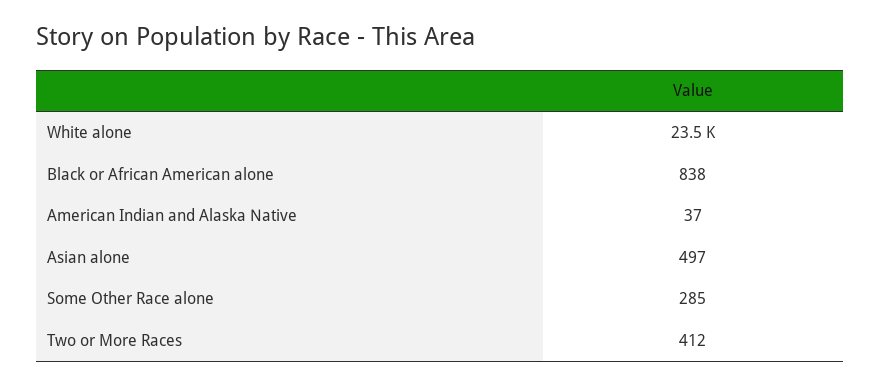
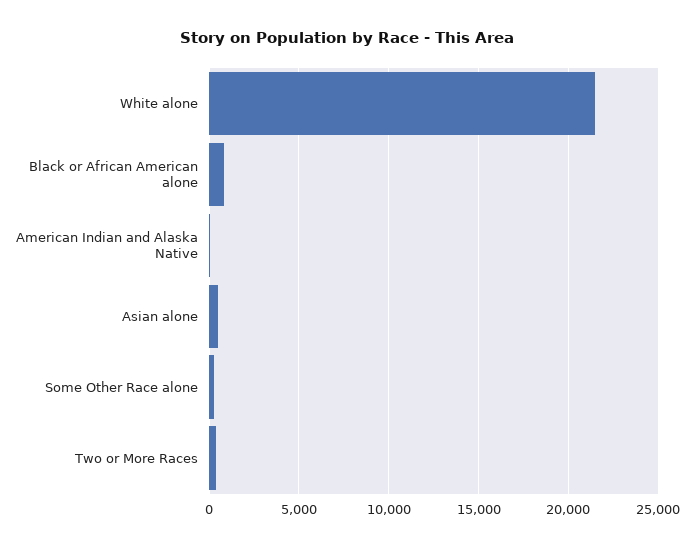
White alone: 23500 -> 21500

